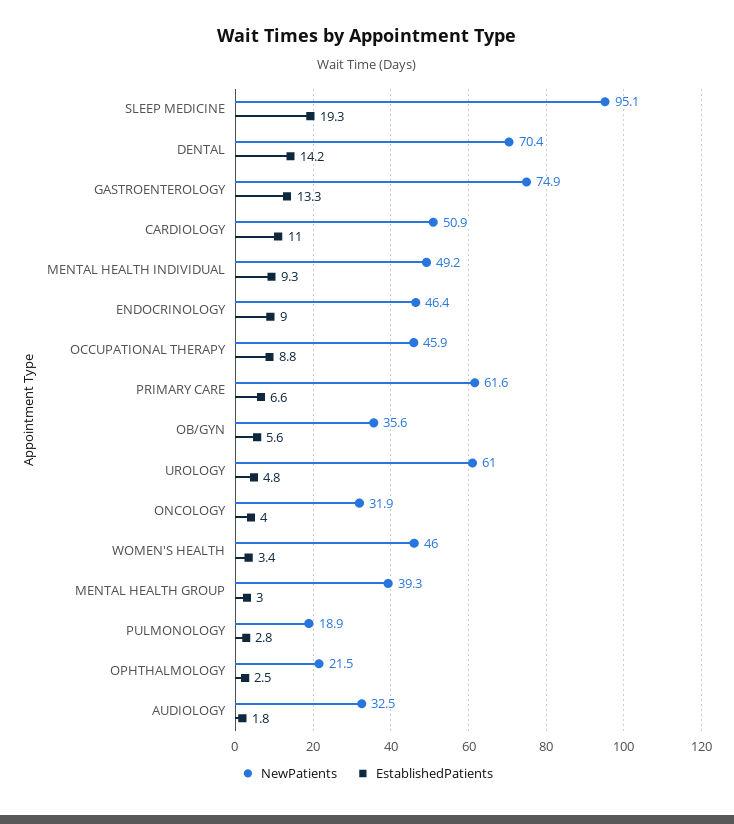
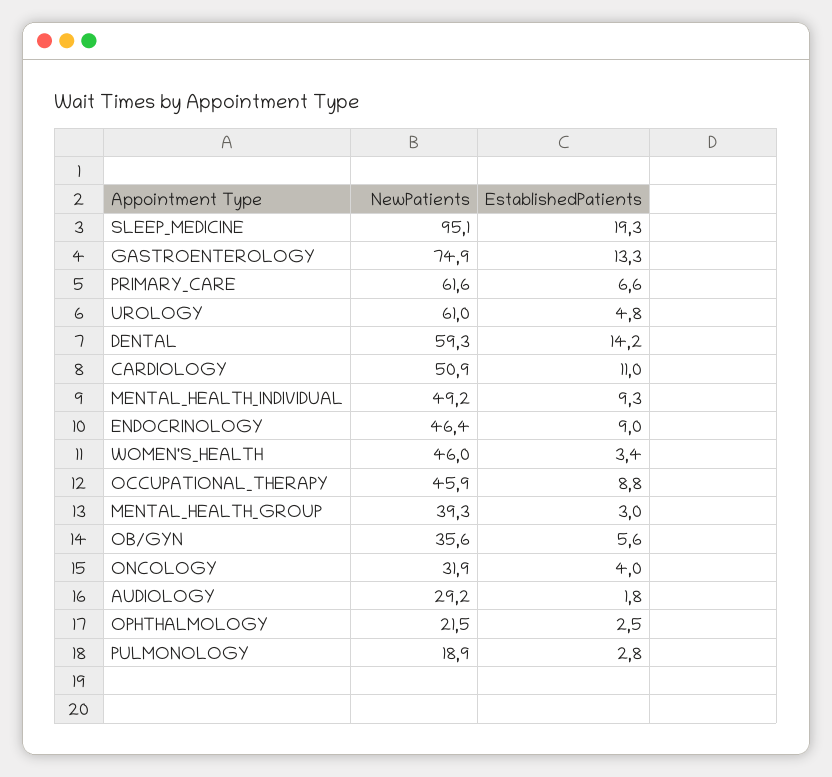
NewPatients, DENTAL: 70.4 -> 59.3
NewPatients, AUDIOLOGY: 32.5 -> 29.2

